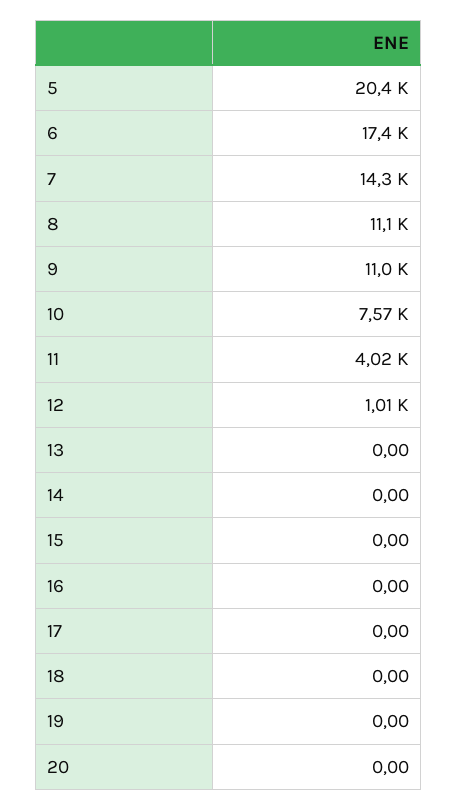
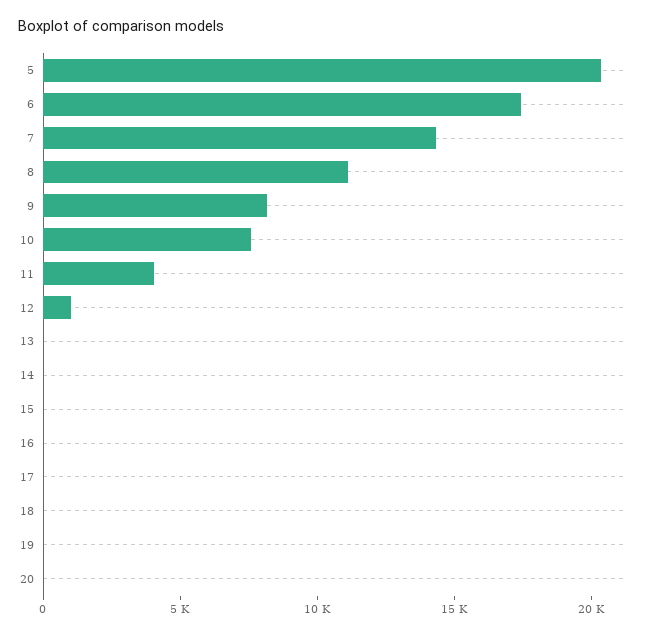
9: 11000 -> 8000

